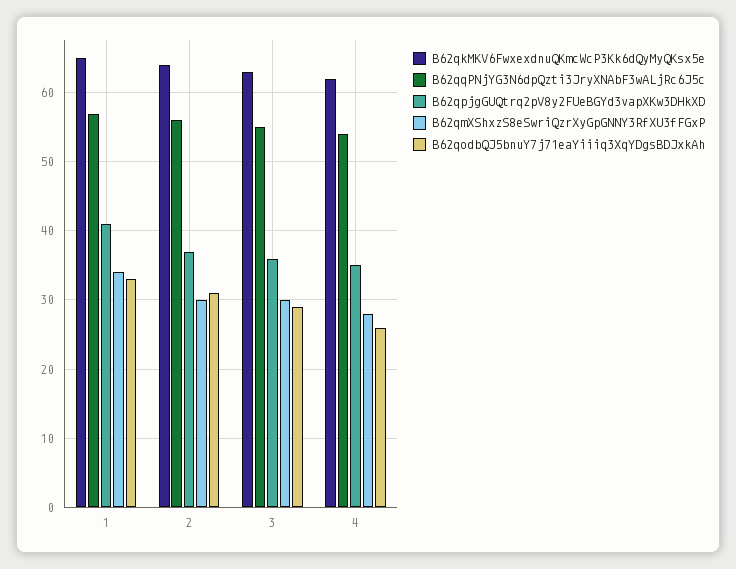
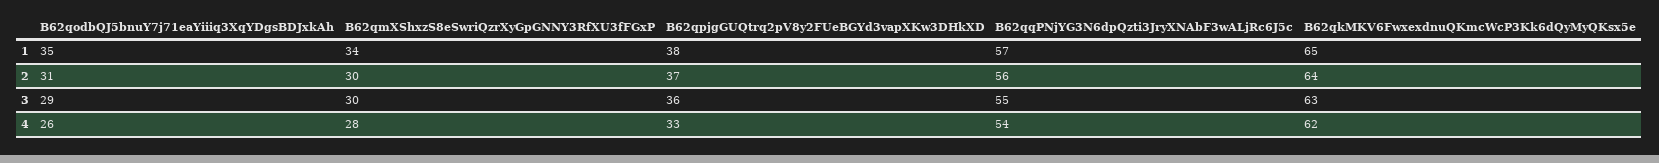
B62qpjgGUQtrq2pV8y2FUeBGYd3vapXKw3DHkXD, 1: 41 -> 38
B62qodbQJ5bnuY7j71eaYiiiq3XqYDgsBDJxkAh, 1: 33 -> 35
B62qpjgGUQtrq2pV8y2FUeBGYd3vapXKw3DHkXD, 4: 35 -> 33

